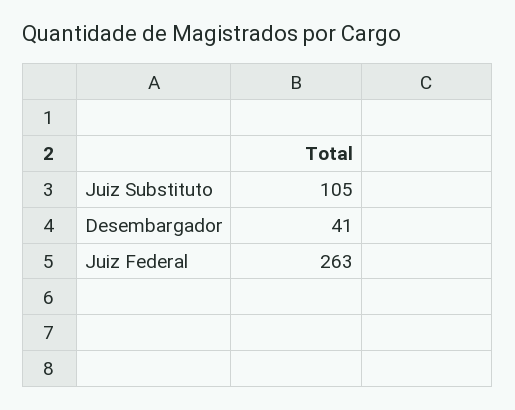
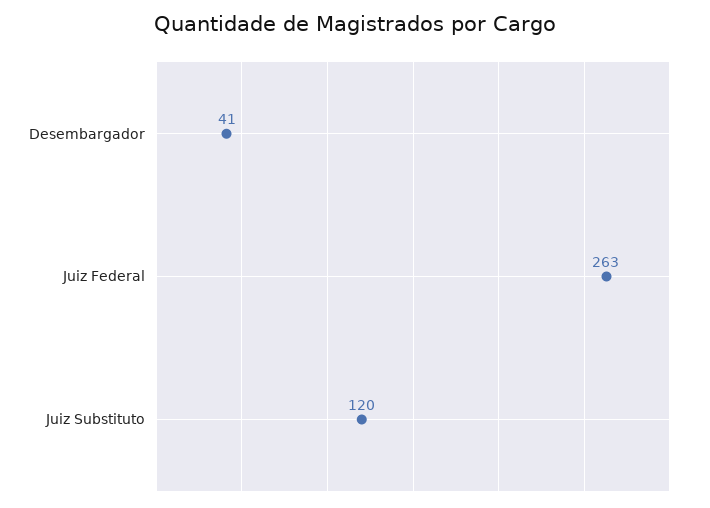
Juiz Substituto: 105 -> 120

